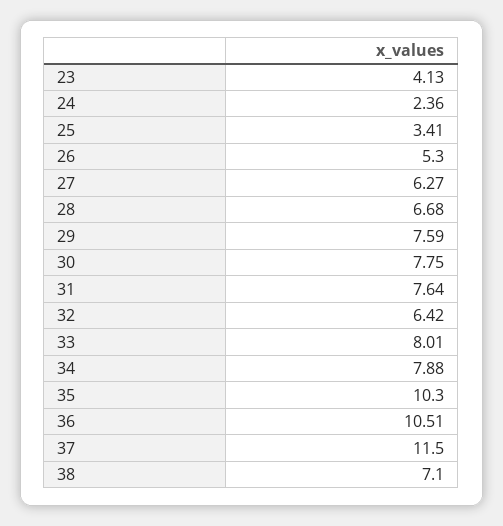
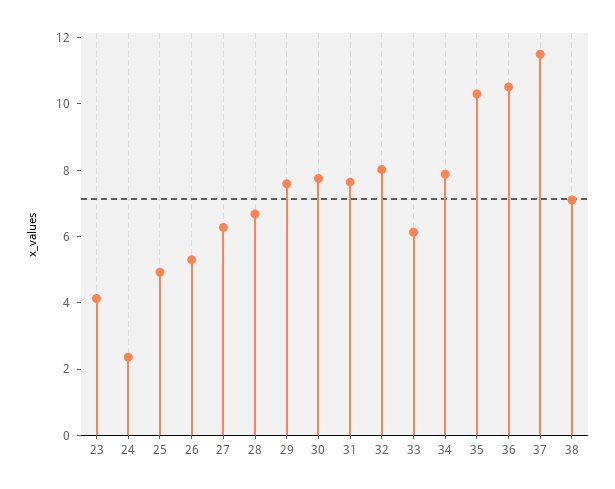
25: 3.41 -> 5
32: 6.42 -> 8
33: 8.01 -> 6

